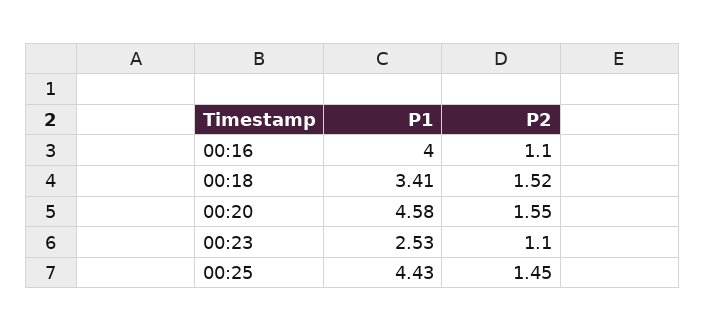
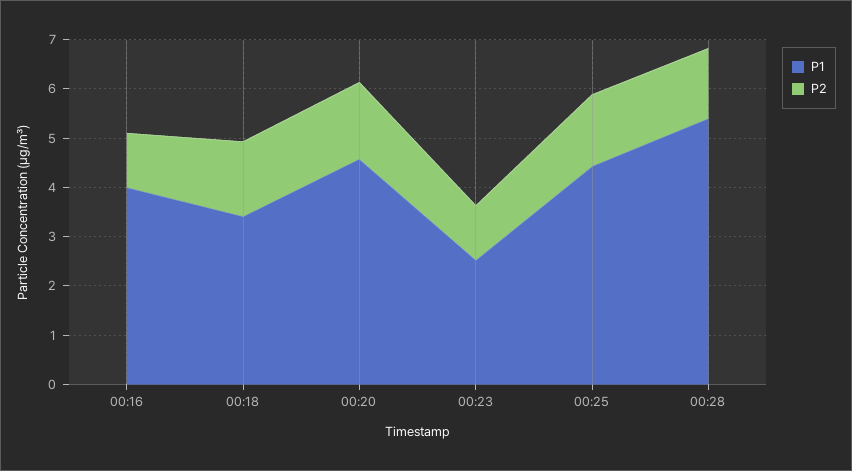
P1, 00:28: none -> 5.4
P2, 00:28: none -> 1.4

